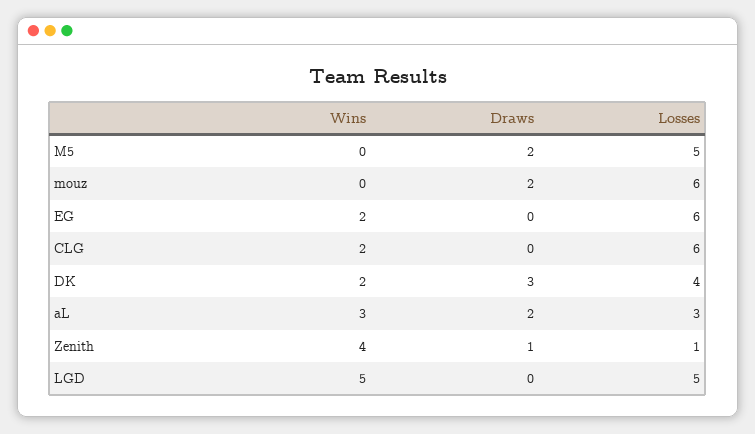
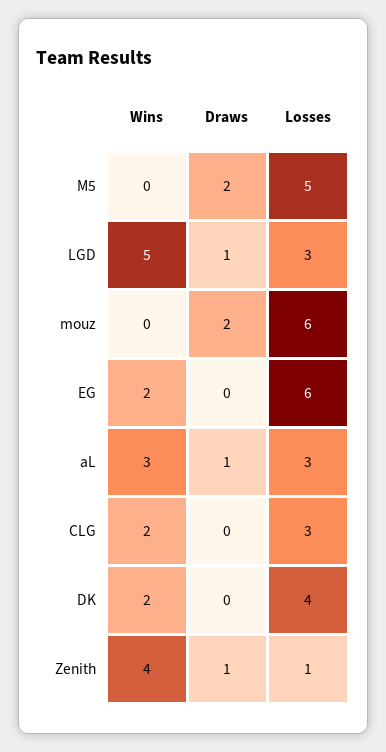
Losses, CLG: 6 -> 3
Draws, DK: 3 -> 0
Draws, aL: 2 -> 1
Draws, LGD: 0 -> 1
Losses, LGD: 5 -> 3

